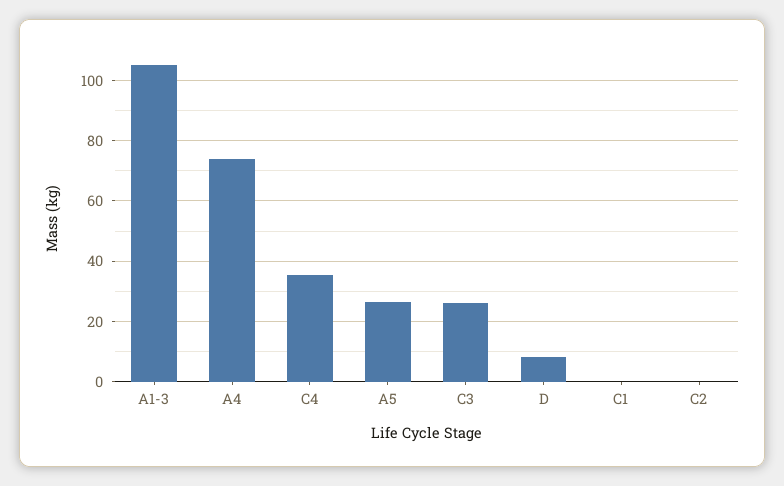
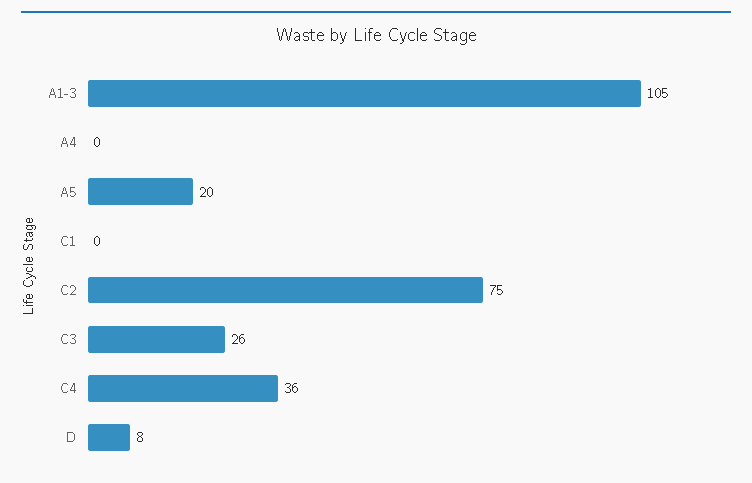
A4: 74 -> 0
A5: 26 -> 20
C2: 0 -> 75

